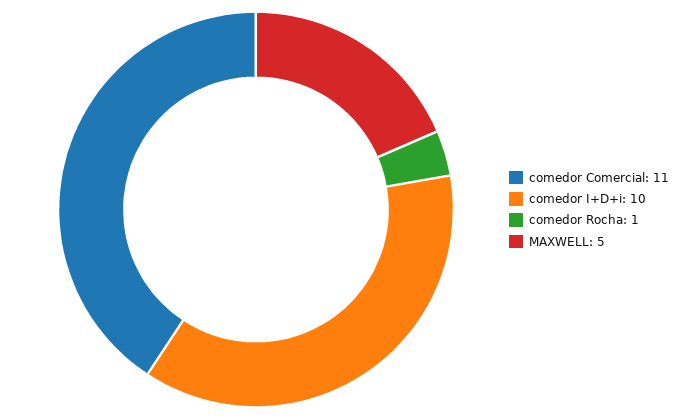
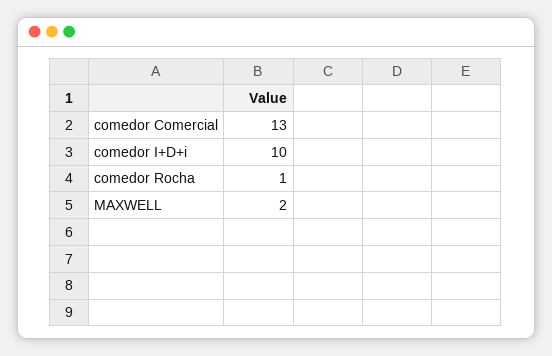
comedor Comercial: 11 -> 13
MAXWELL: 5 -> 2

